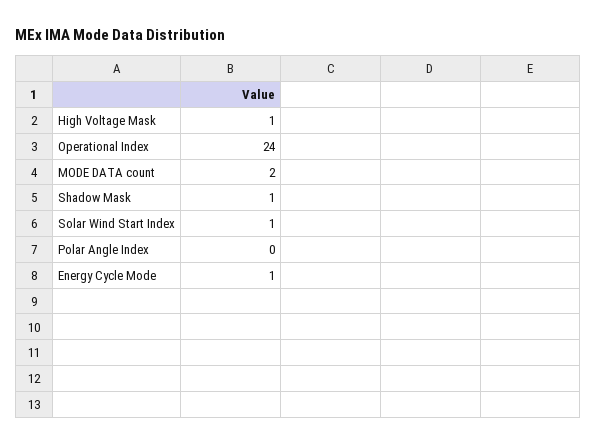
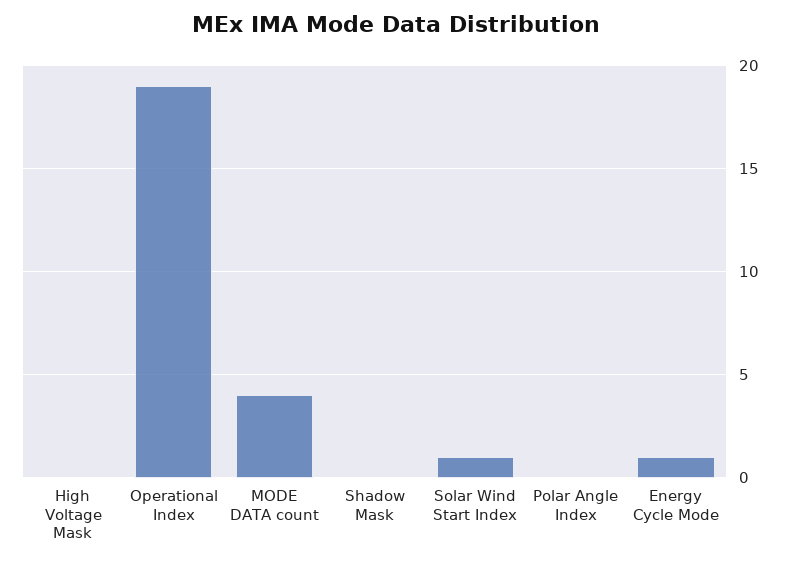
High Voltage Mask: 1 -> 0
Operational Index: 24 -> 19
MODE DATA count: 2 -> 4
Shadow Mask: 1 -> 0

